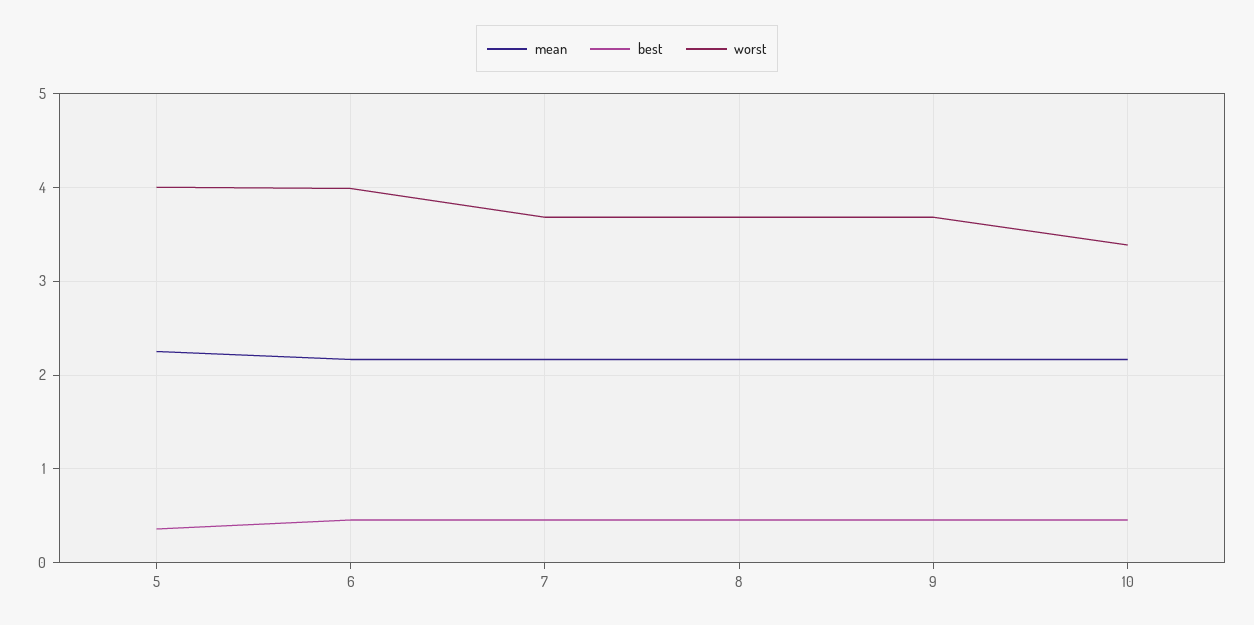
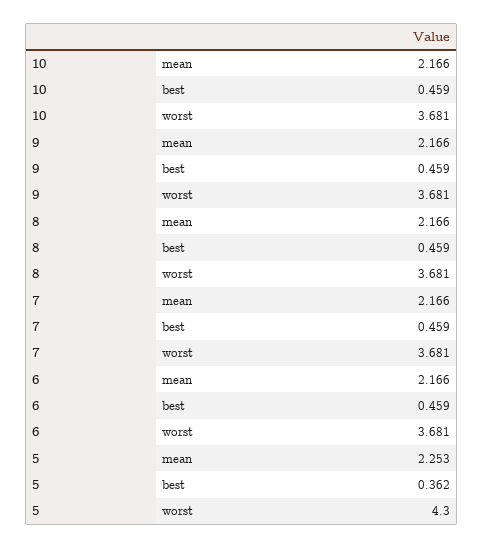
worst, 5: 4 -> 4.3
worst, 6: 4 -> 3.681
worst, 10: 3.4 -> 3.681

